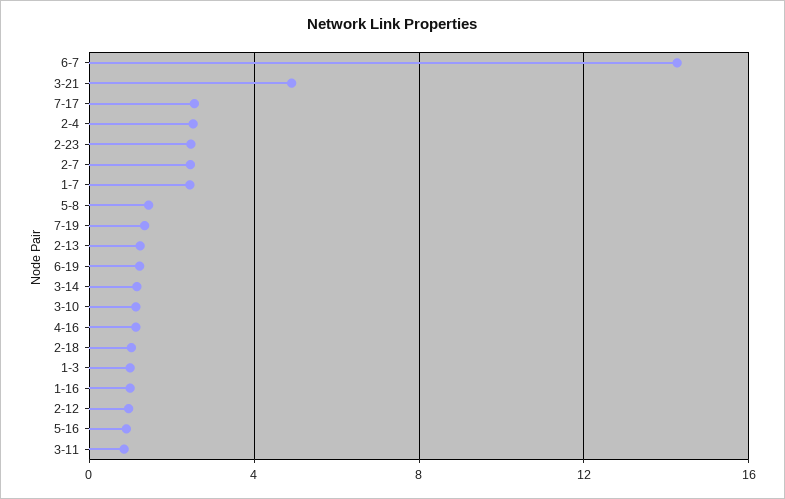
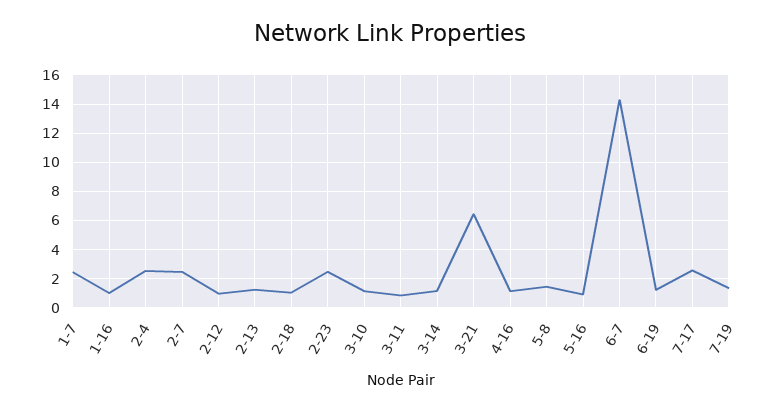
3-21: 5 -> 6.5
1-3: 1 -> none

